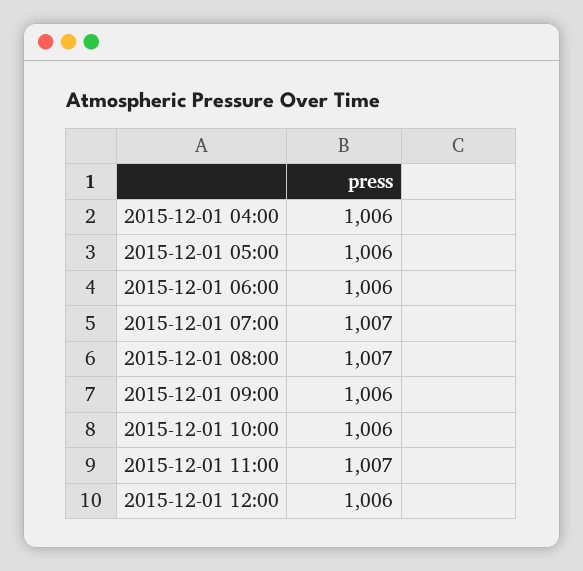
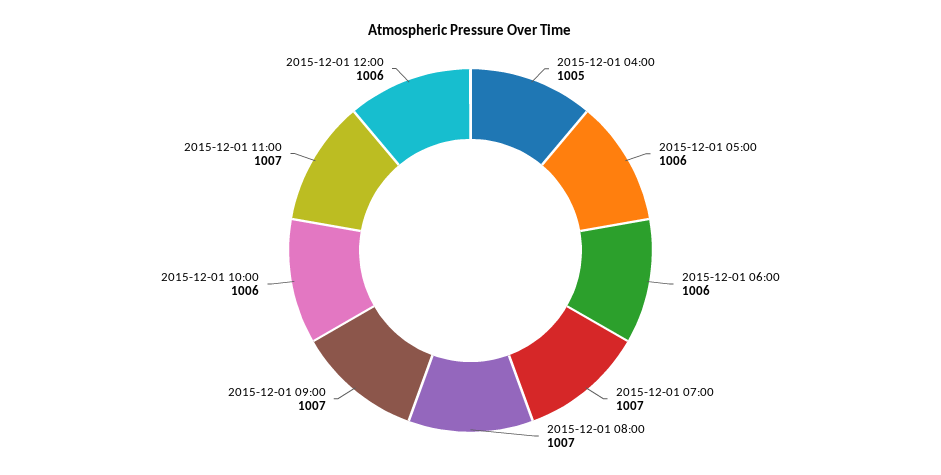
2015-12-01 04:00: 1006 -> 1005
2015-12-01 09:00: 1006 -> 1007

